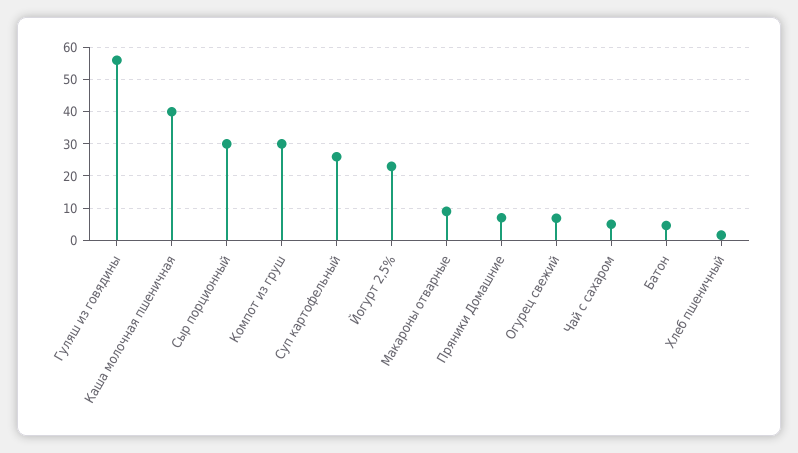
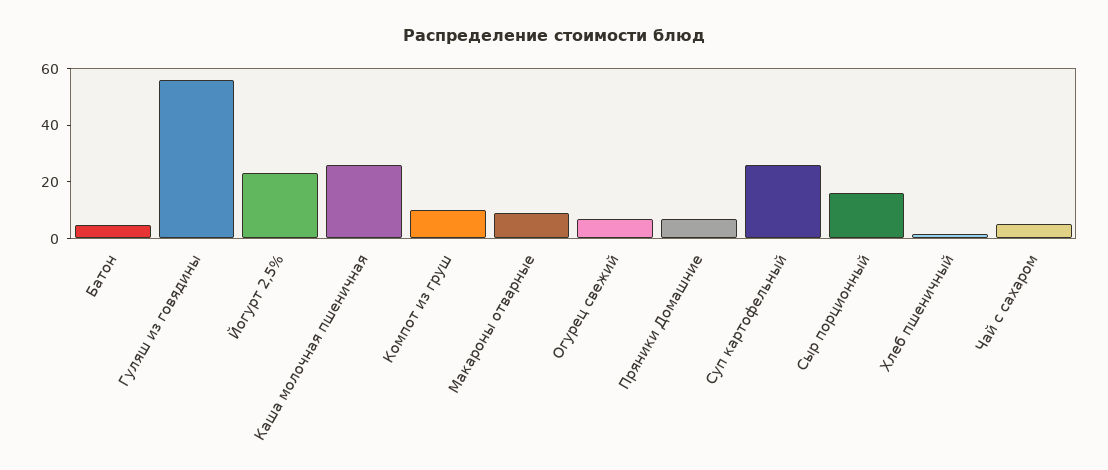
Каша молочная пшеничная: 40 -> 25
Сыр порционный: 30 -> 15
Компот из груш: 30 -> 10

